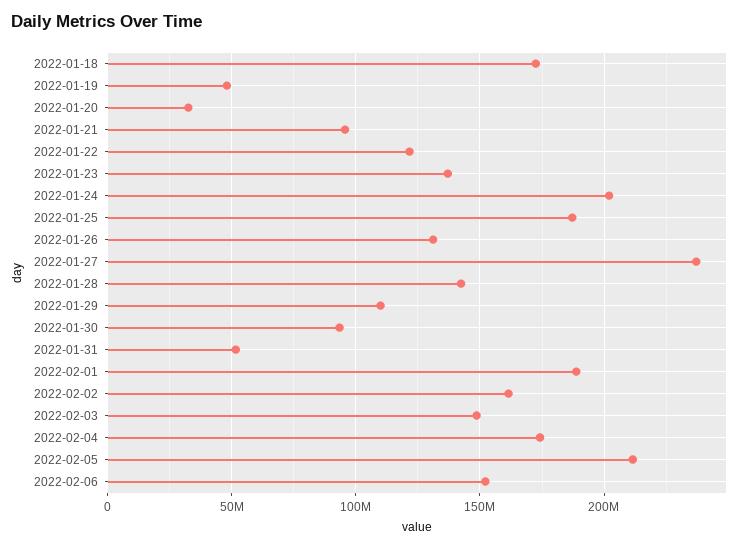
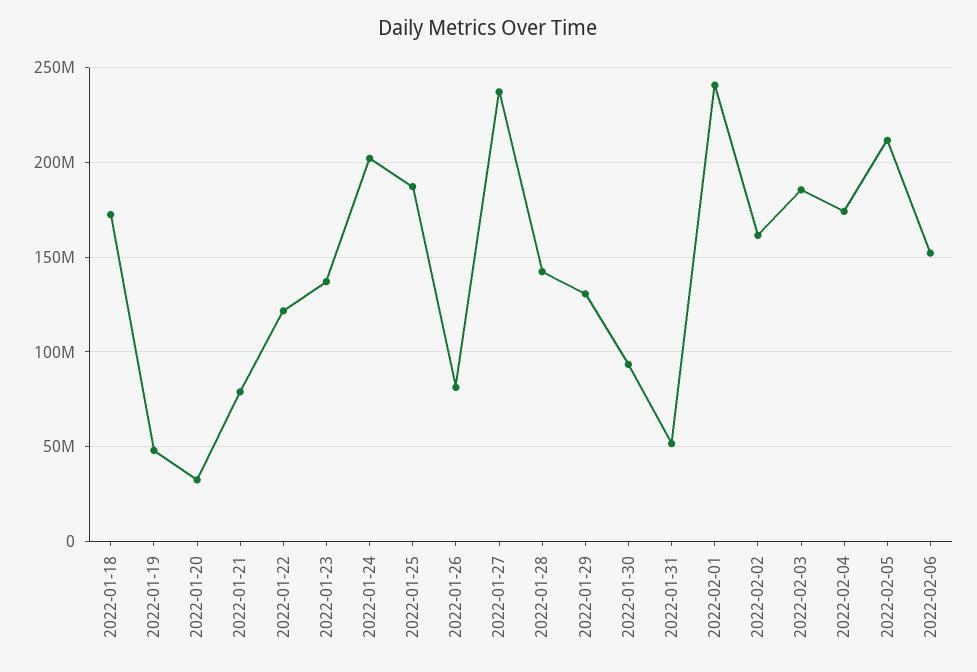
2022-01-21: 95000000 -> 80000000
2022-01-26: 130000000 -> 80000000
2022-01-29: 110000000 -> 130000000
2022-02-01: 190000000 -> 240000000
2022-02-03: 150000000 -> 185000000

